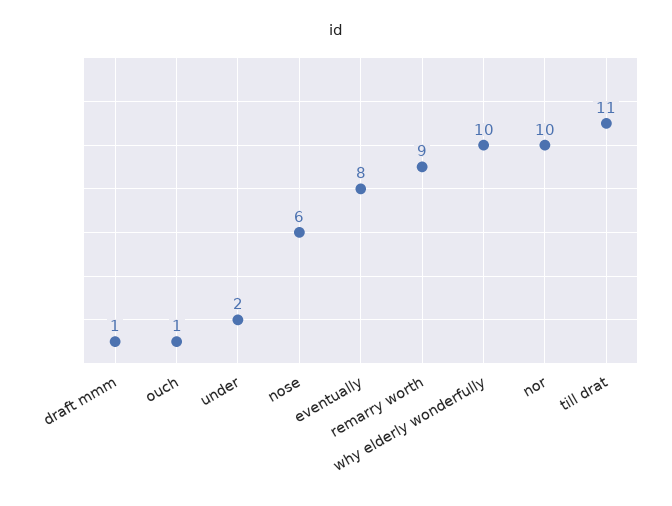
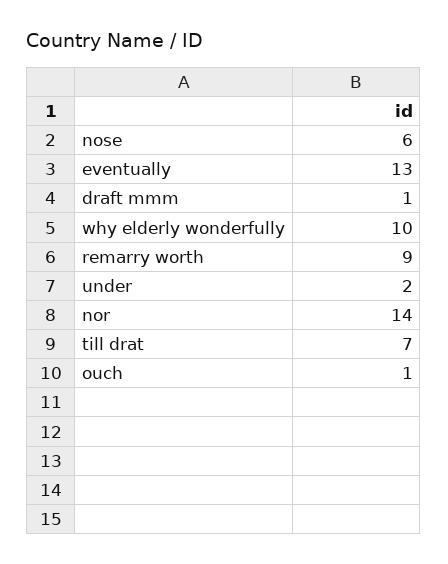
eventually: 8 -> 13
nor: 10 -> 14
till drat: 11 -> 7

